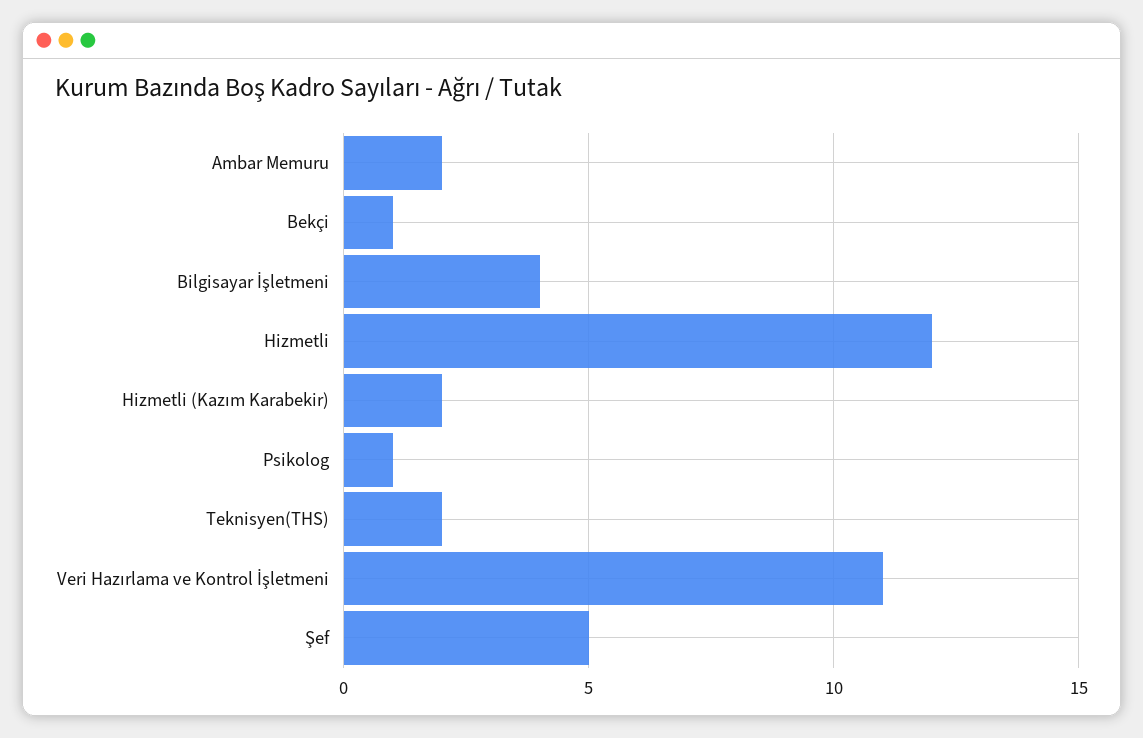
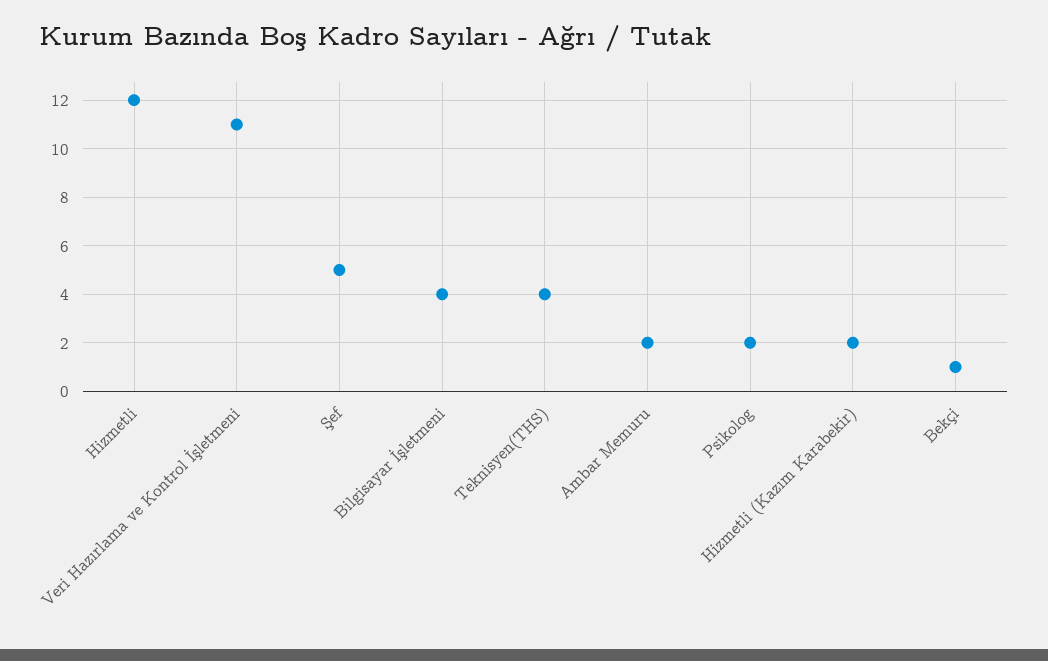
Psikolog: 1 -> 2
Teknisyen(THS): 2 -> 4

